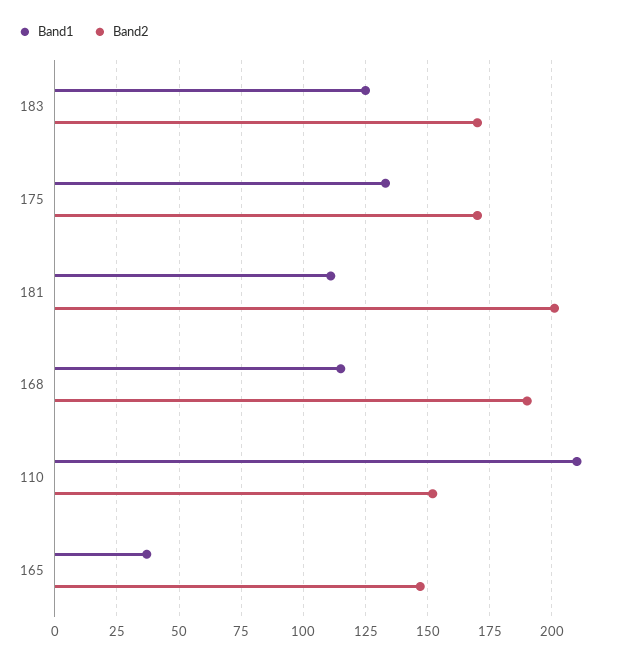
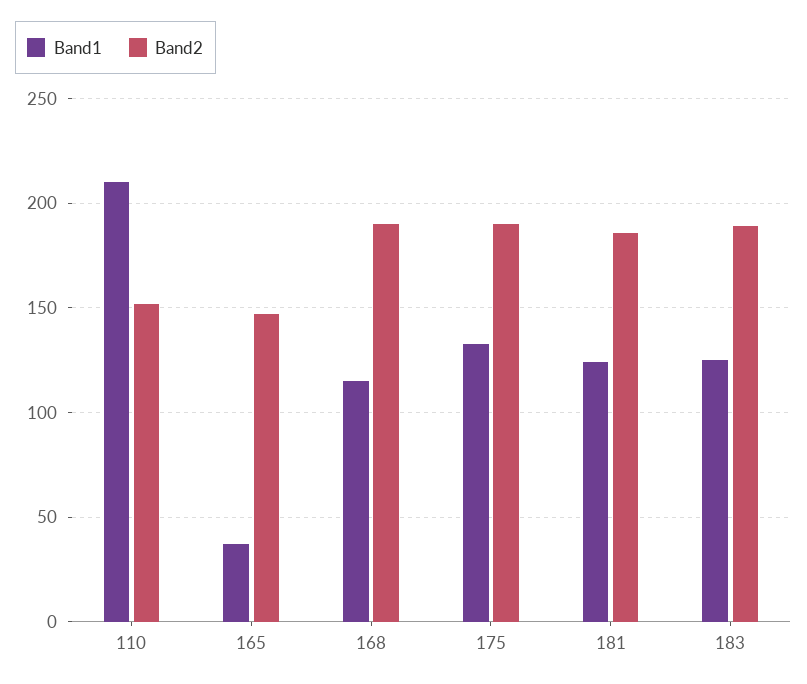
Band2, 183: 170 -> 190
Band2, 175: 170 -> 190
Band1, 181: 110 -> 125
Band2, 181: 200 -> 185

